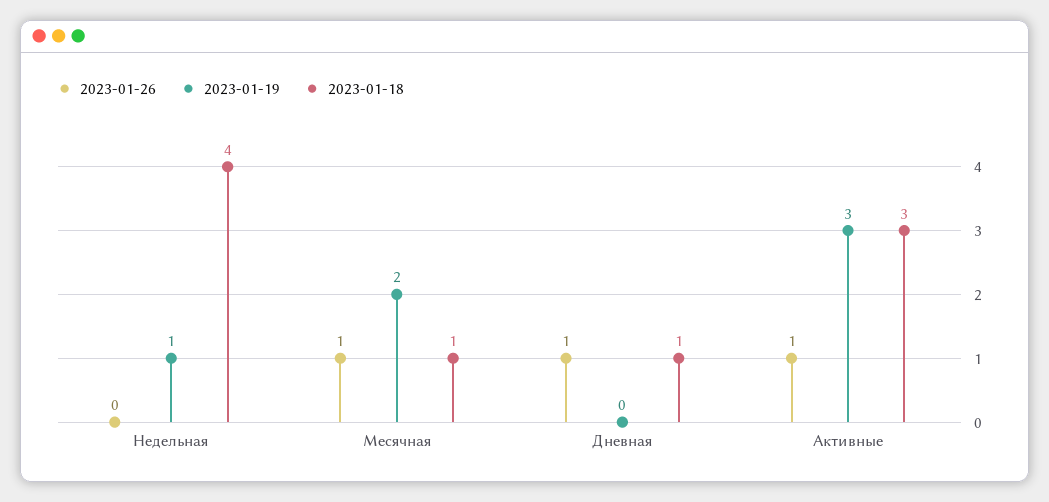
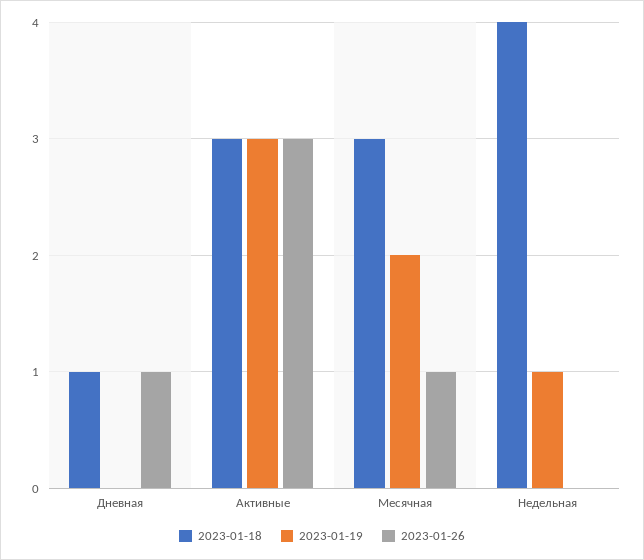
2023-01-18, Месячная: 1 -> 3
2023-01-26, Активные: 1 -> 3

